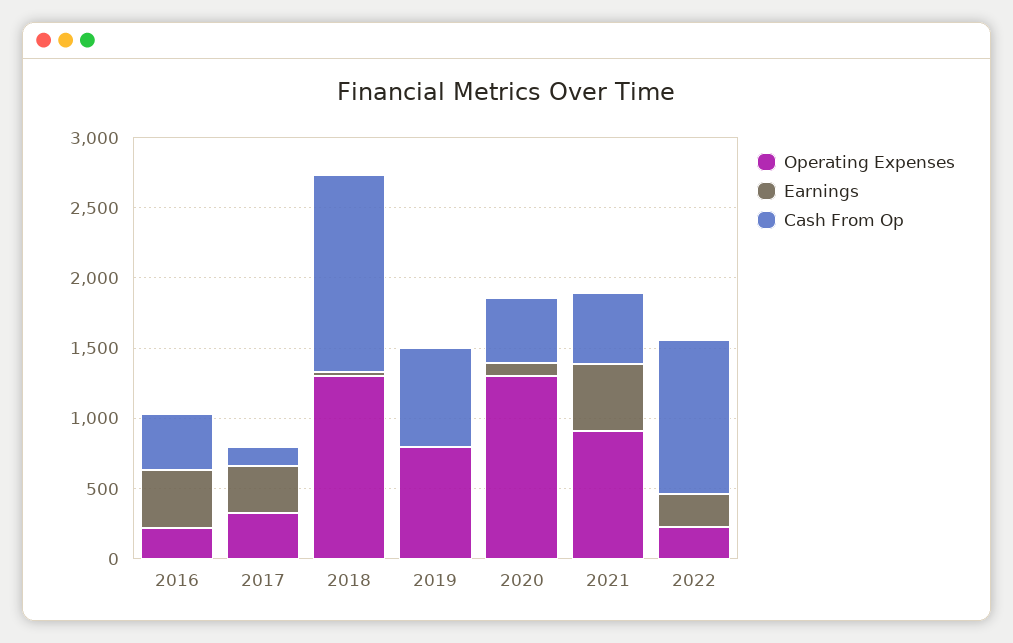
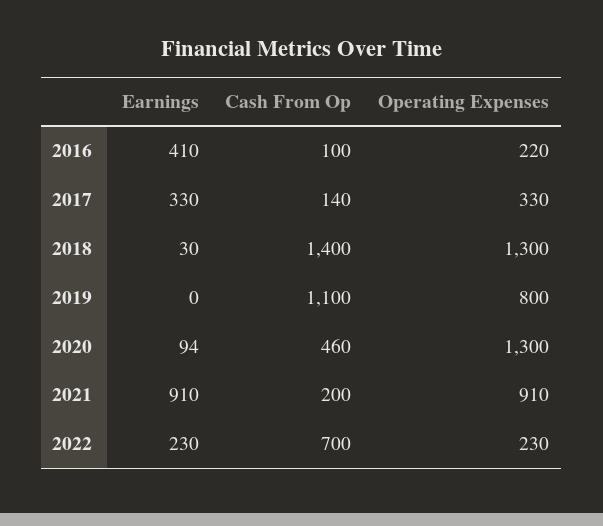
Cash From Op, 2016: 400 -> 100
Cash From Op, 2019: 700 -> 1100
Earnings, 2021: 500 -> 910
Cash From Op, 2021: 500 -> 200
Cash From Op, 2022: 1100 -> 700

